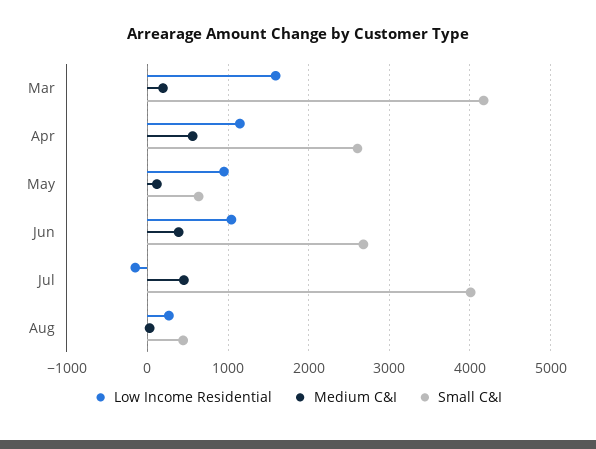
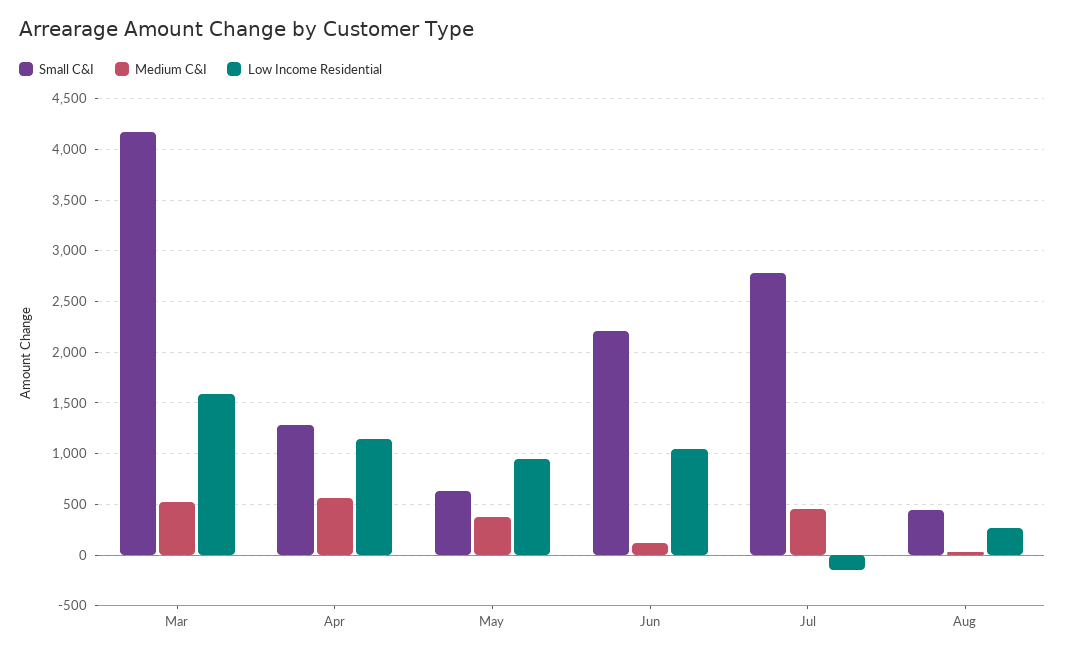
Medium C&I, Mar: 200 -> 500
Small C&I, Apr: 2600 -> 1300
Medium C&I, May: 100 -> 400
Medium C&I, Jun: 400 -> 100
Small C&I, Jun: 2700 -> 2200
Small C&I, Jul: 4000 -> 2800

